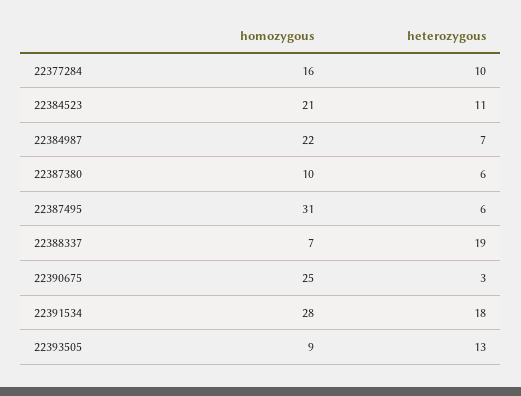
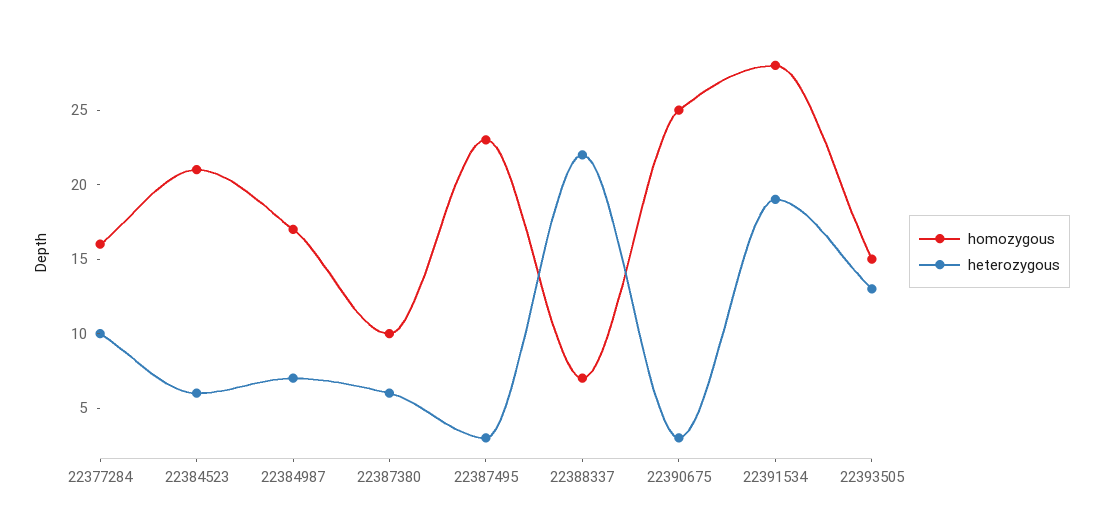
heterozygous, 22384523: 11 -> 6
homozygous, 22384987: 22 -> 17
homozygous, 22387495: 31 -> 23
heterozygous, 22387495: 6 -> 3
heterozygous, 22388337: 19 -> 22
heterozygous, 22391534: 18 -> 19
homozygous, 22393505: 9 -> 15

